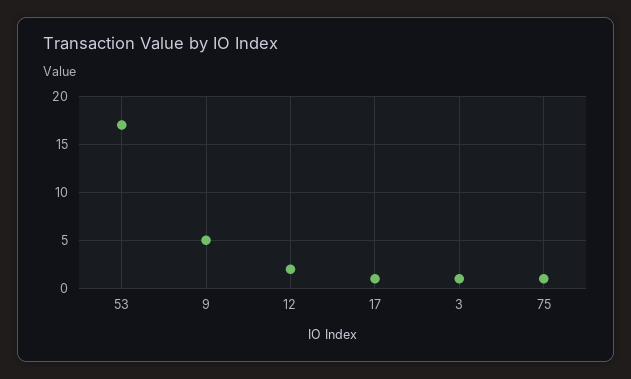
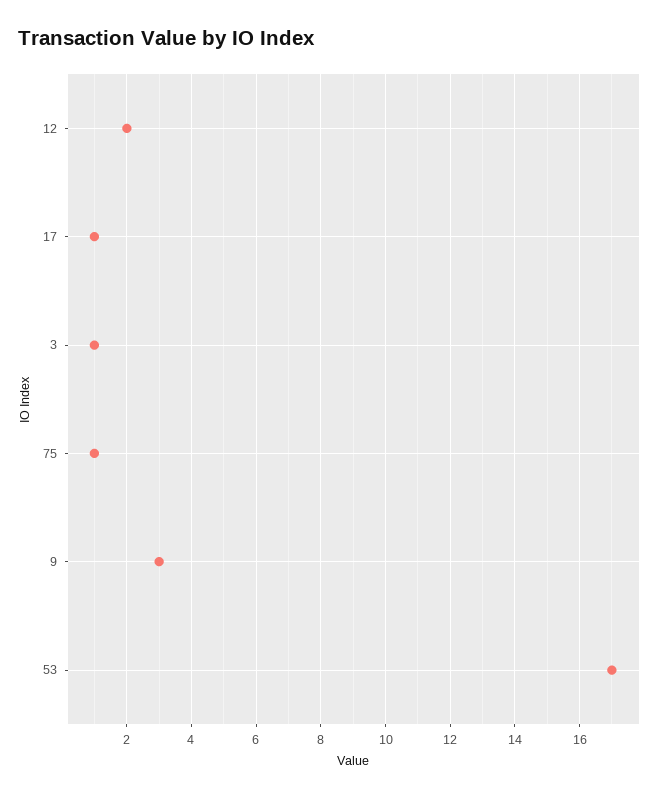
9: 5 -> 3

